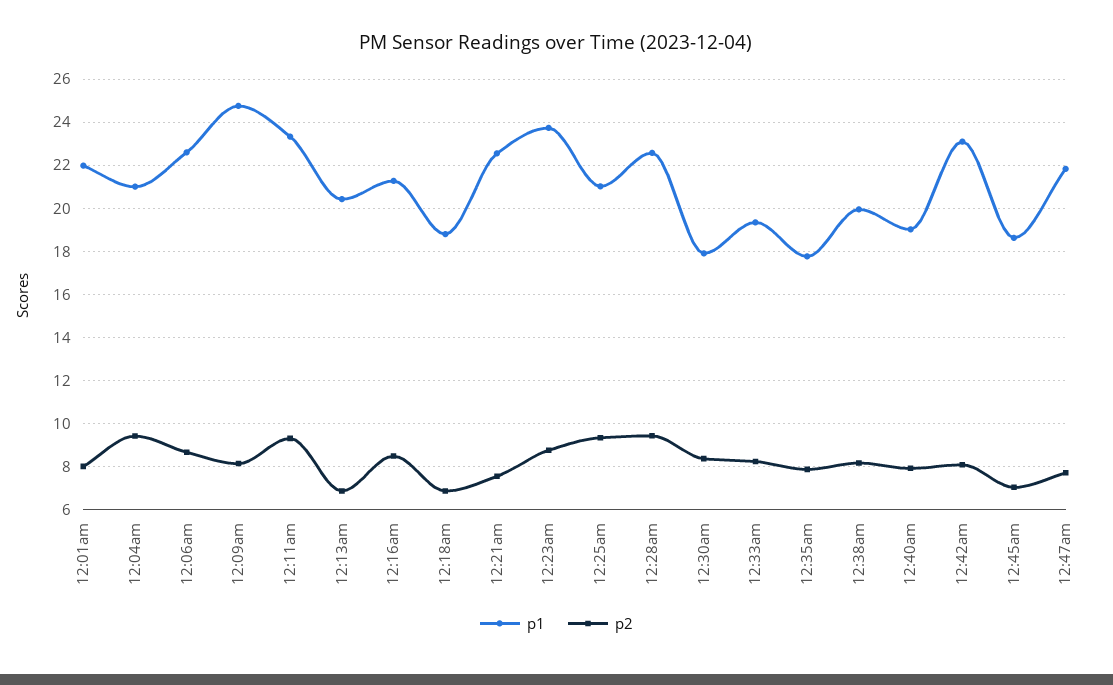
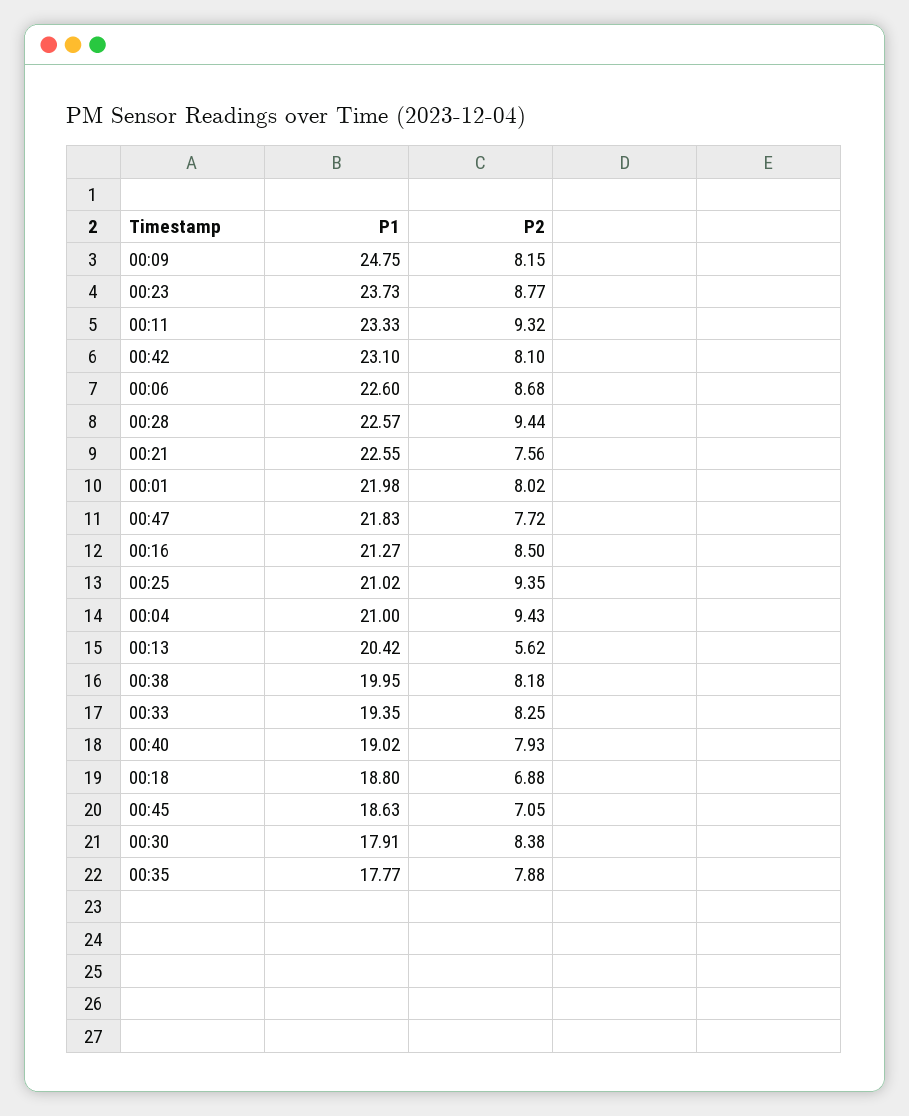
p2, 12:13am: 7 -> 5.62

